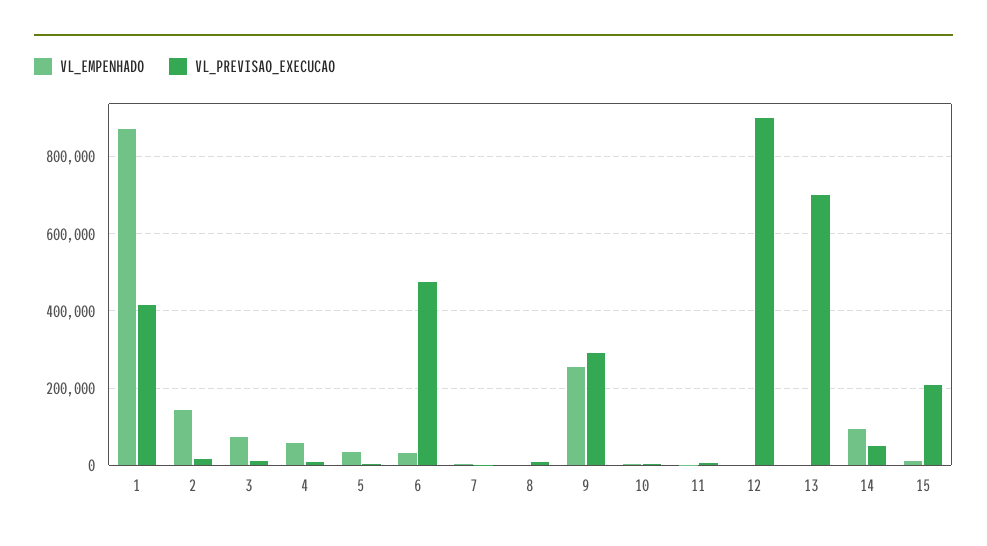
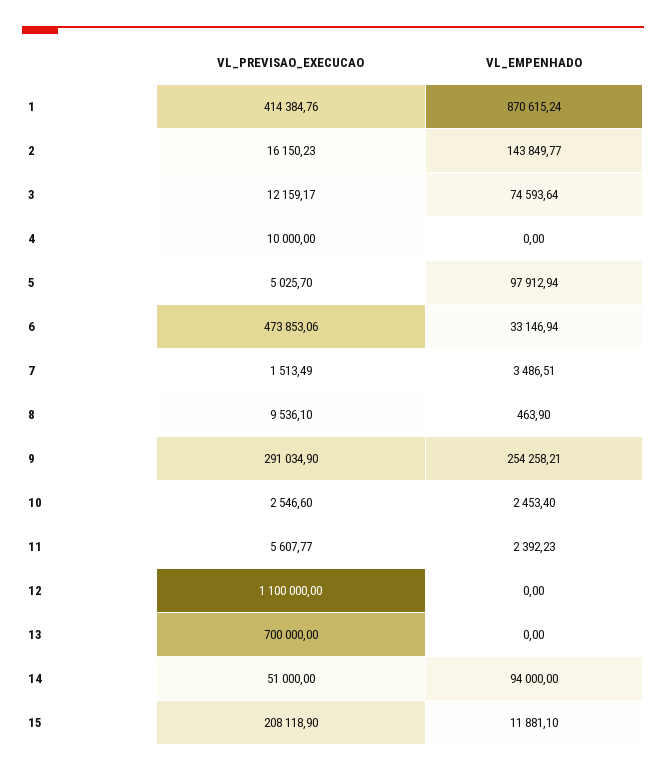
VL_EMPENHADO, 4: 60000 -> 0
VL_EMPENHADO, 5: 40000 -> 97912.94
VL_PREVISAO_EXECUCAO, 12: 900000 -> 1100000

